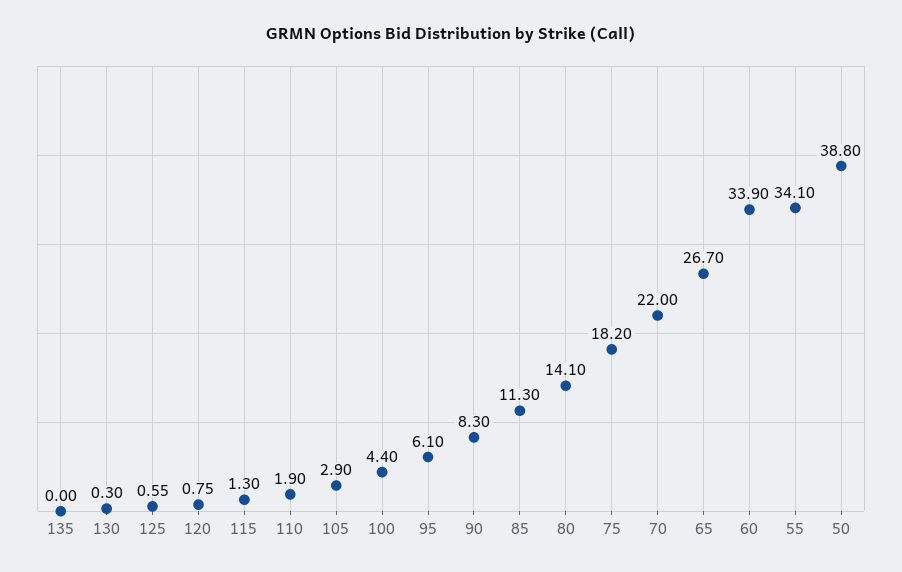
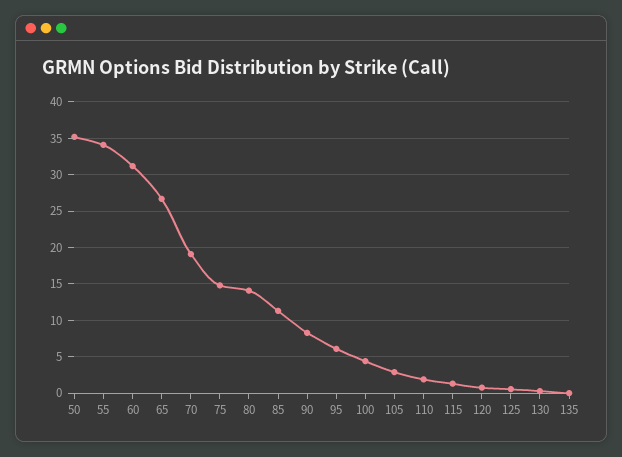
75: 18.2 -> 15
70: 22 -> 19
60: 33.9 -> 31
50: 38.8 -> 35

